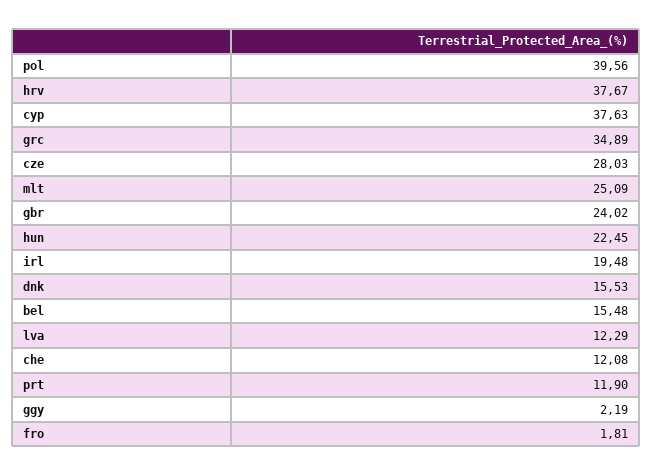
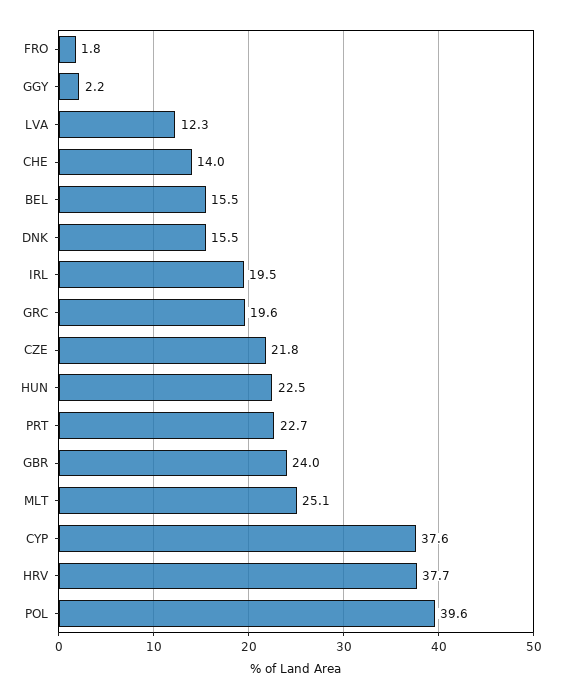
grc: 34.89 -> 19.6
cze: 28.03 -> 21.8
che: 12.08 -> 14
prt: 11.9 -> 22.7

